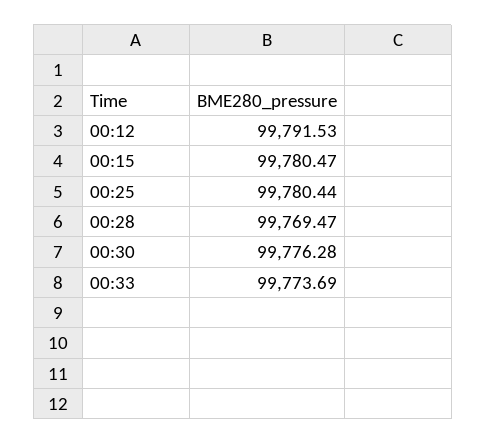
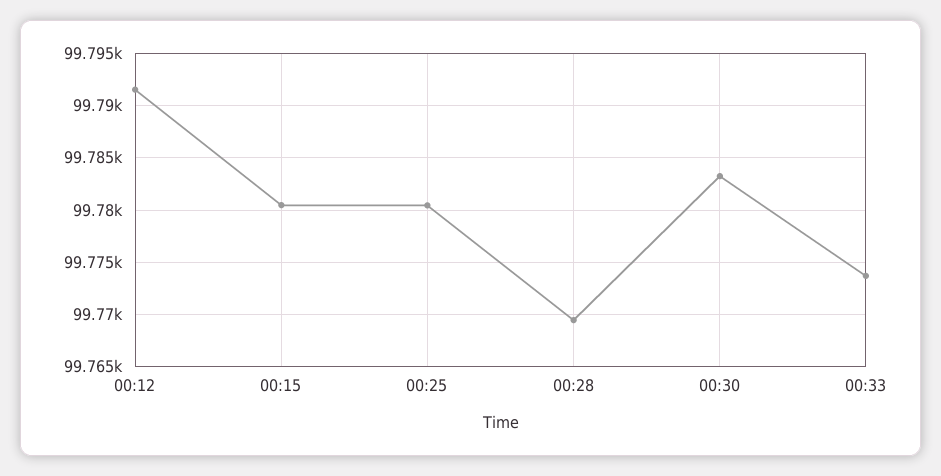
00:30: 99776.28 -> 99783

